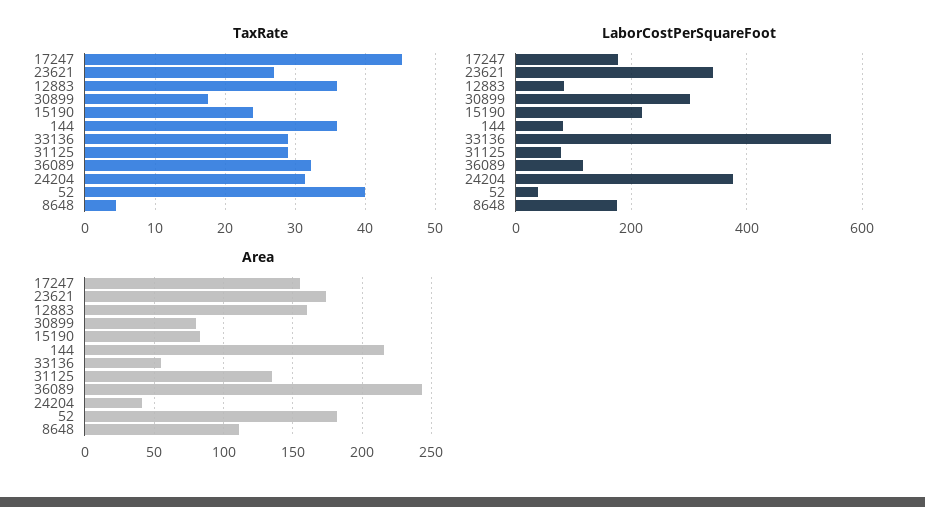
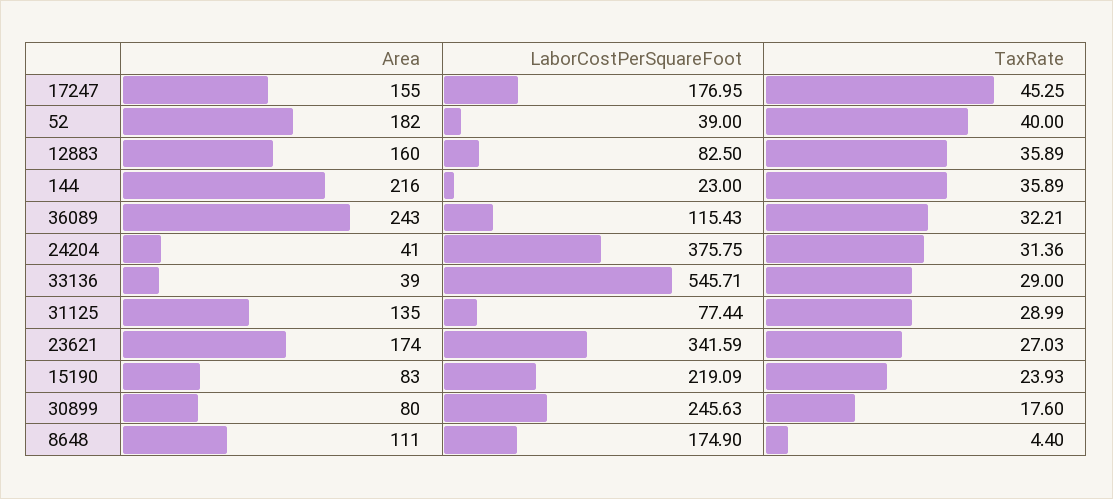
LaborCostPerSquareFoot, 30899: 300 -> 245.63
LaborCostPerSquareFoot, 144: 80 -> 23
Area, 33136: 55 -> 39

